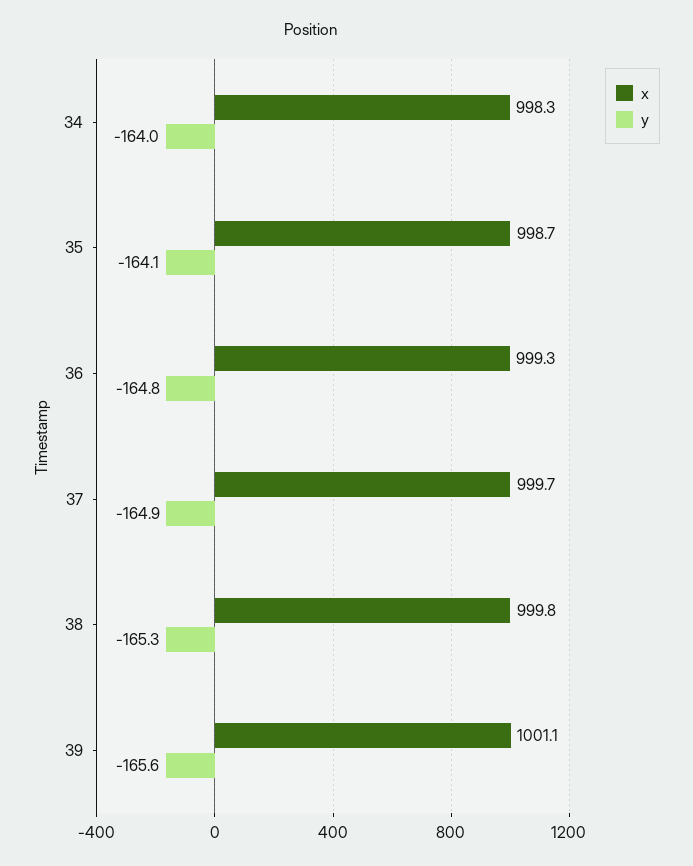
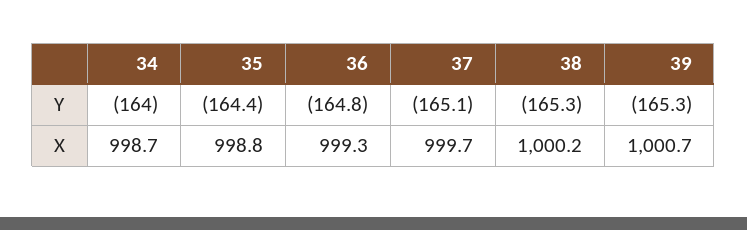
x, 34: 998.3 -> 998.7
x, 35: 998.7 -> 998.8
y, 35: -164.1 -> -164.4
y, 37: -164.9 -> -165.1
x, 38: 999.8 -> 1000.2
x, 39: 1001.1 -> 1000.7
y, 39: -165.6 -> -165.3

